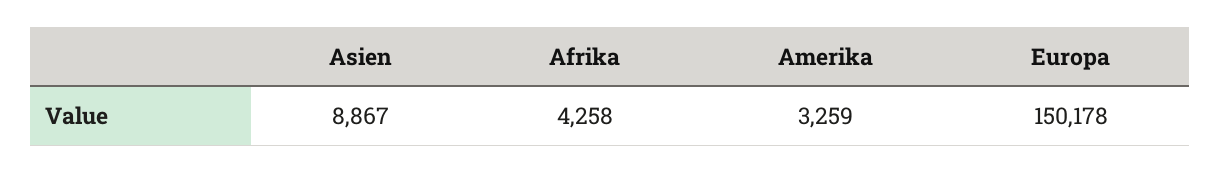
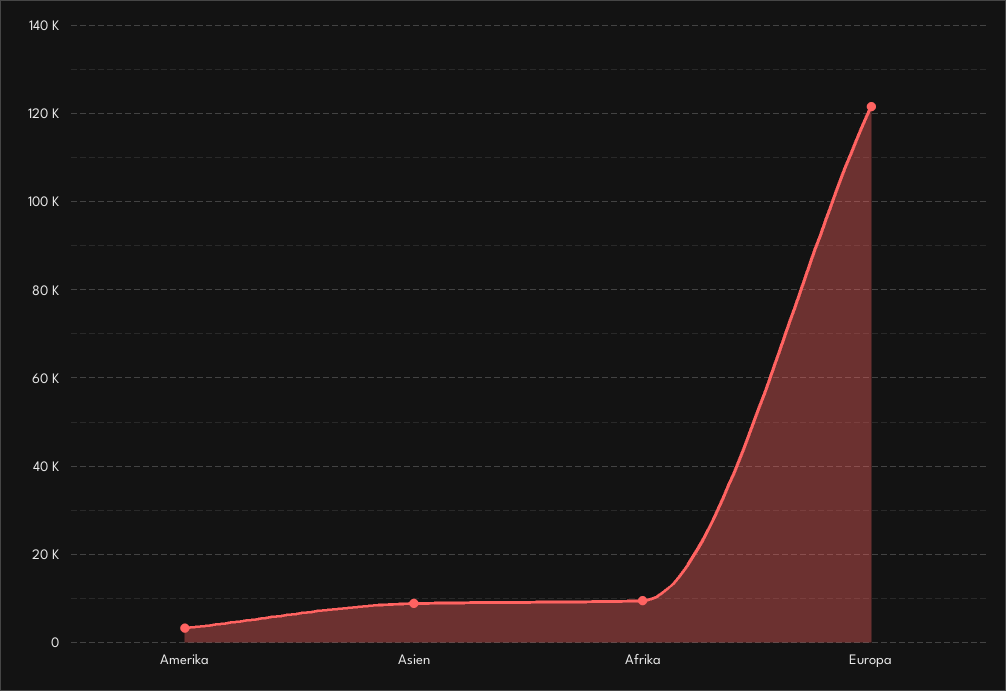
Afrika: 4258 -> 10000
Europa: 150178 -> 122000

